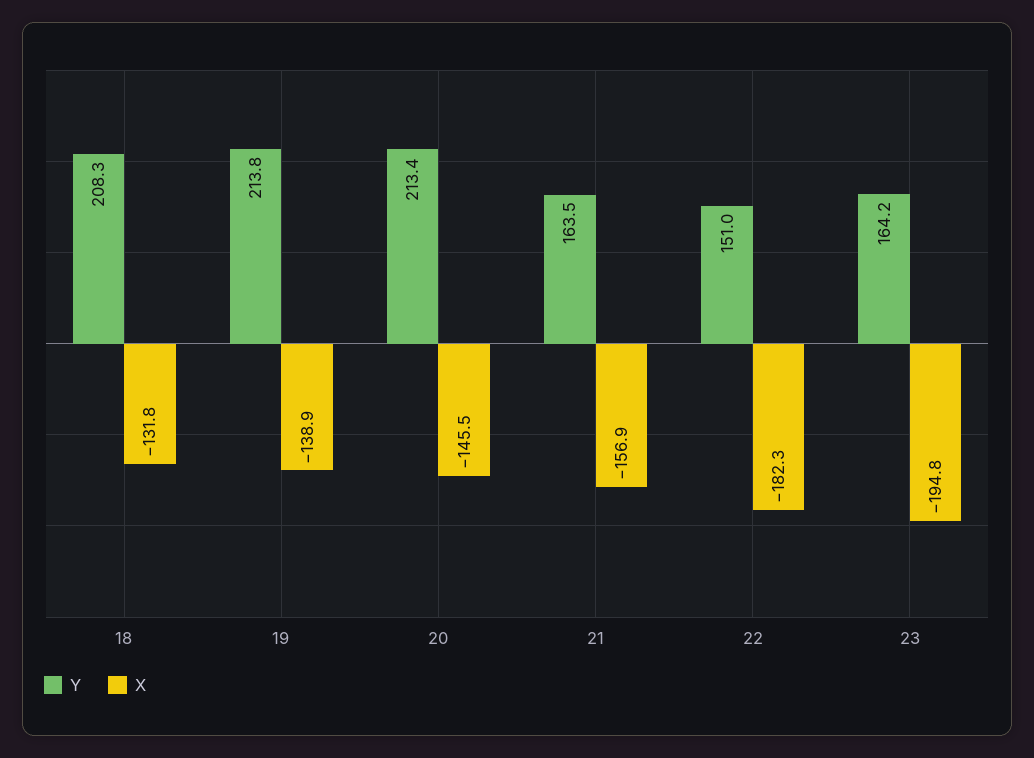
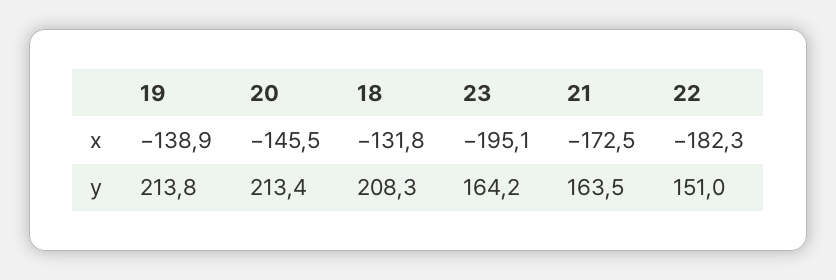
X, 21: -156.9 -> -172.5
X, 23: -194.8 -> -195.1

